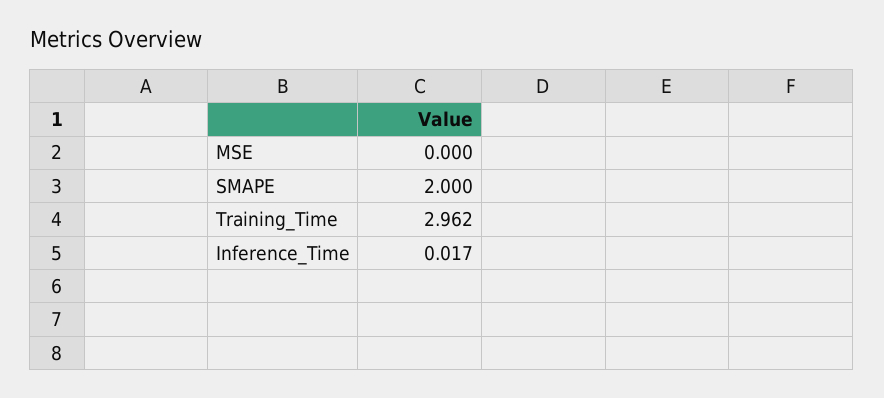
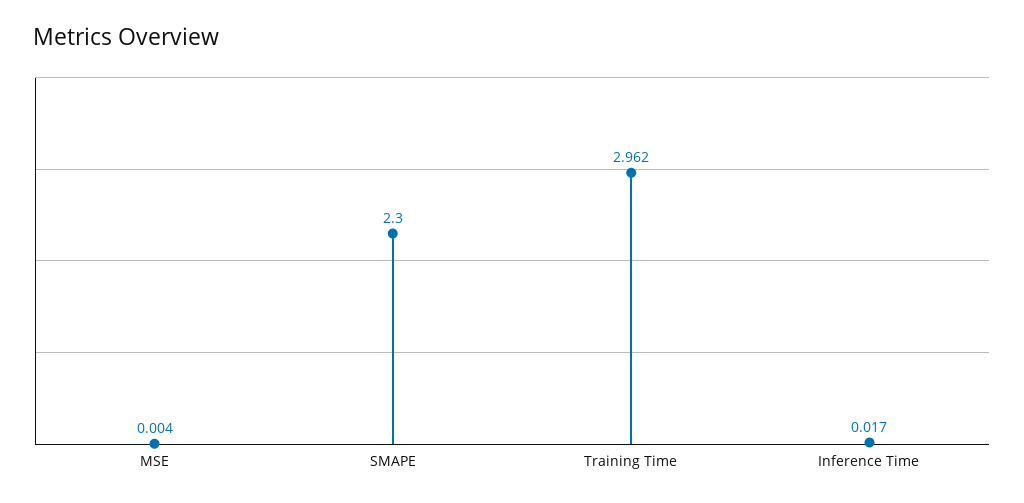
MSE: 0 -> 0.004
SMAPE: 2 -> 2.3

